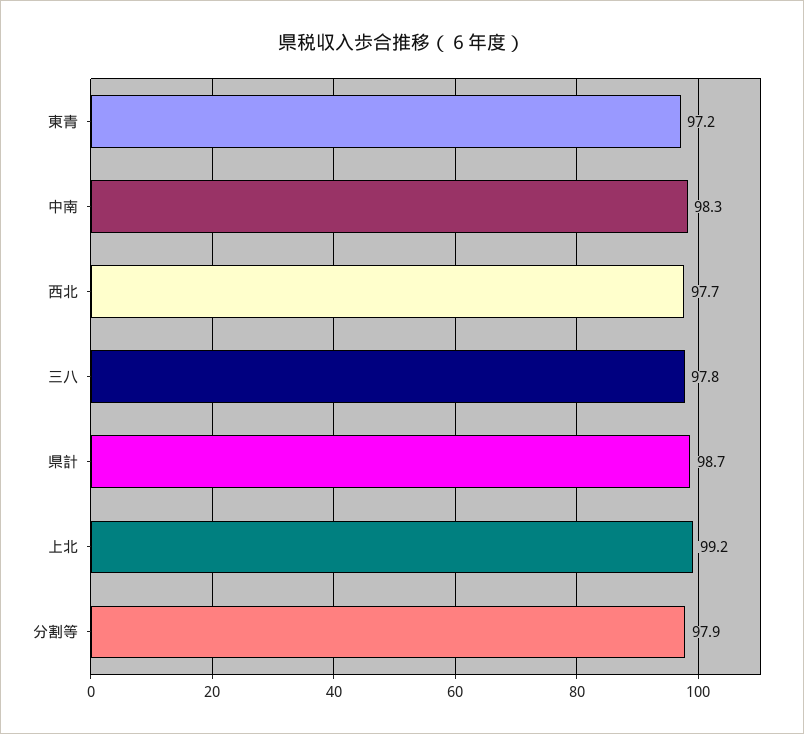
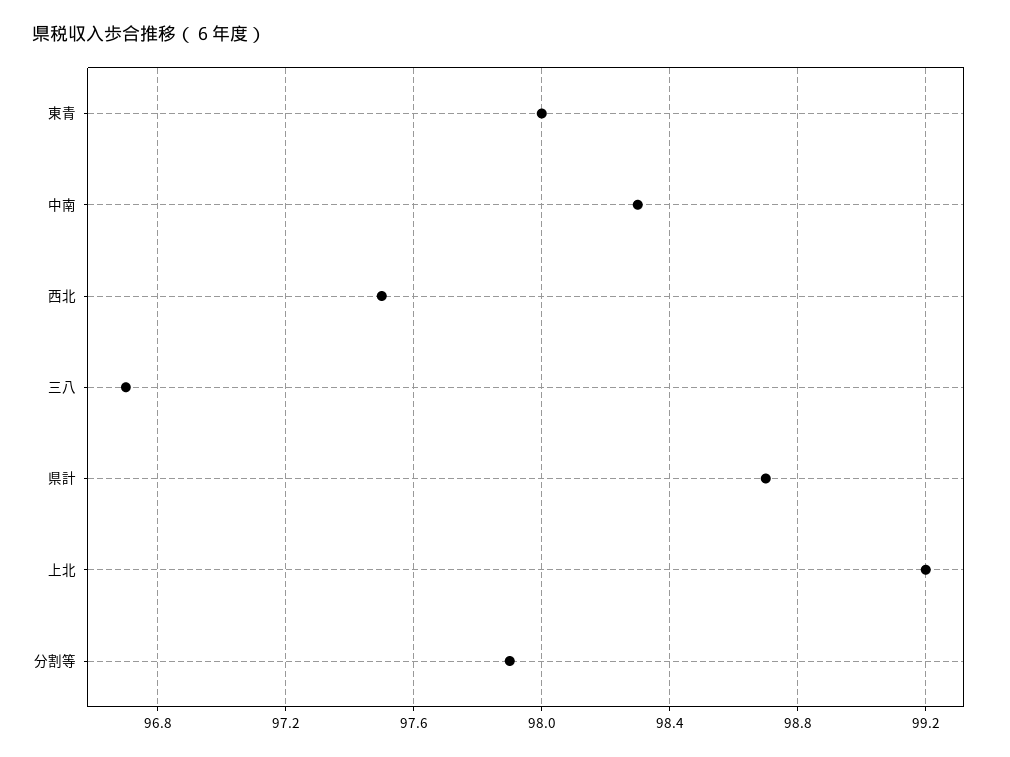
東青: 97.2 -> 98
西北: 97.7 -> 97.5
三八: 97.8 -> 96.7

